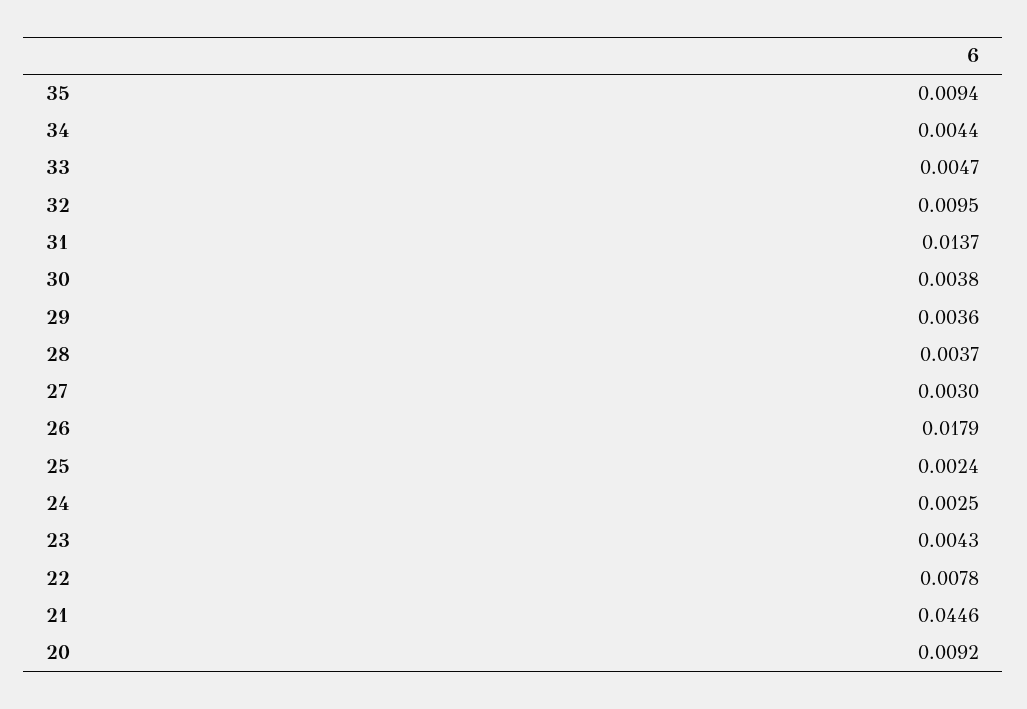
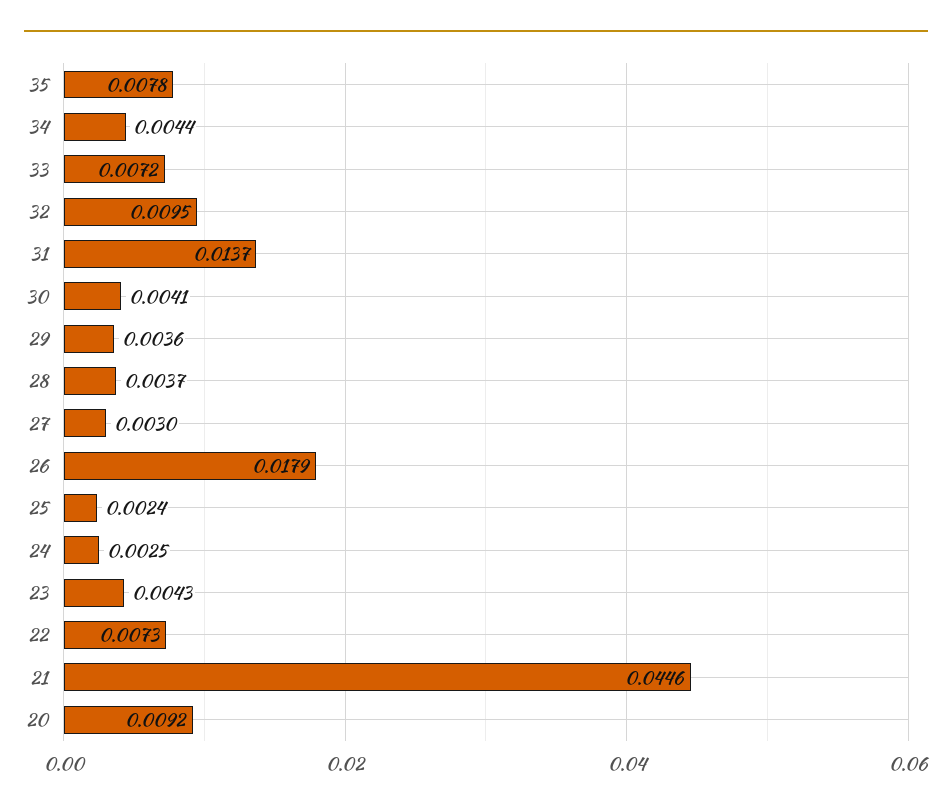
35: 0.0094 -> 0.0078
33: 0.0047 -> 0.0072
30: 0.0038 -> 0.0041
22: 0.0078 -> 0.0073

